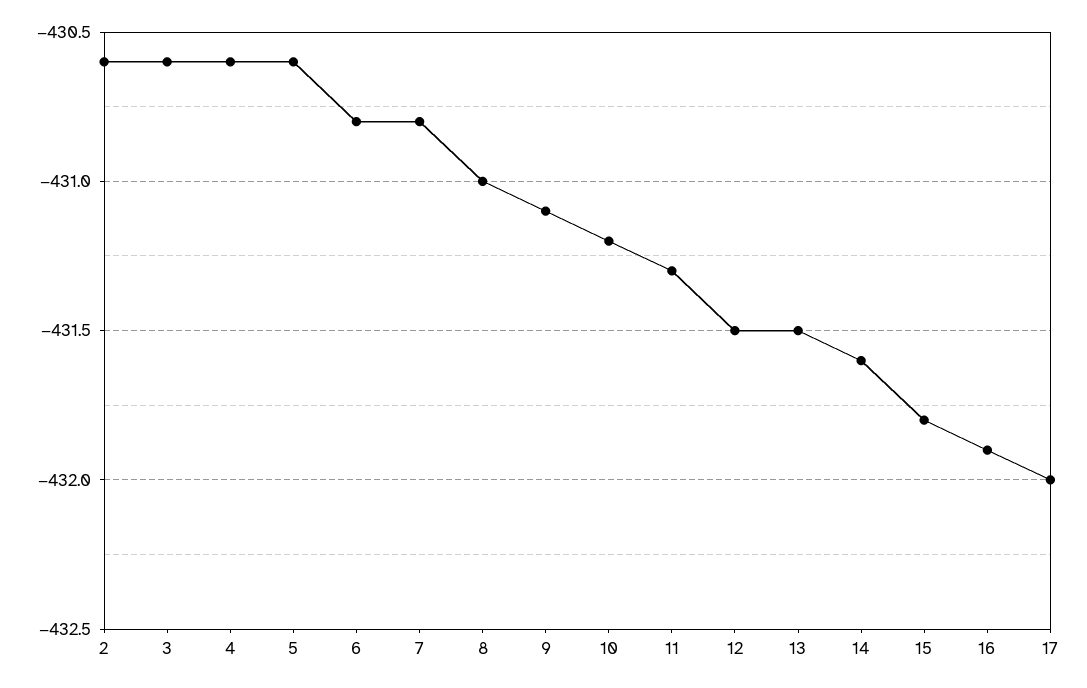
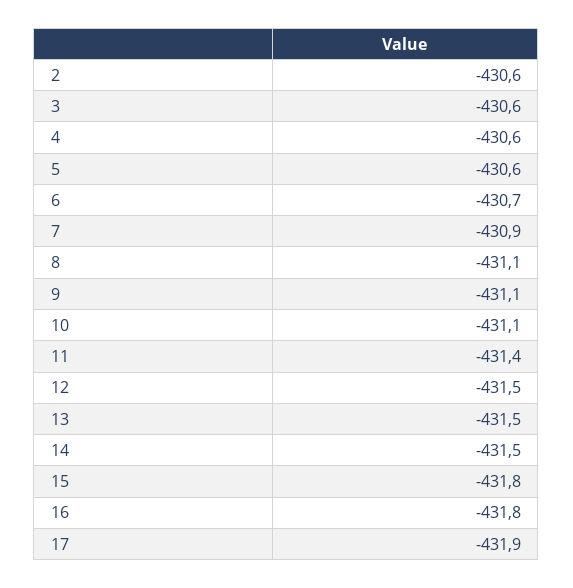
6: -430.8 -> -430.7
7: -430.8 -> -430.9
8: -431 -> -431.1
10: -431.2 -> -431.1
11: -431.3 -> -431.4
14: -431.6 -> -431.5
16: -431.9 -> -431.8
17: -432 -> -431.9

